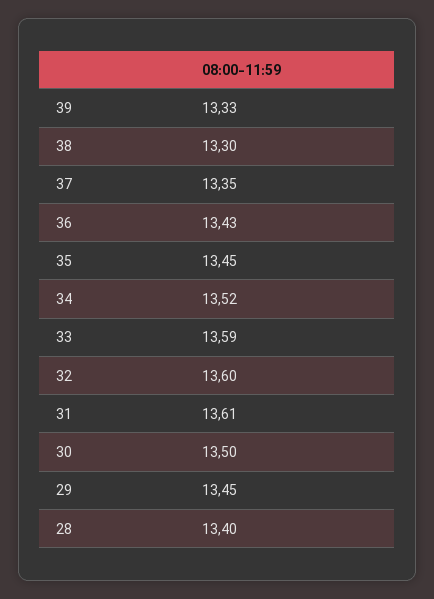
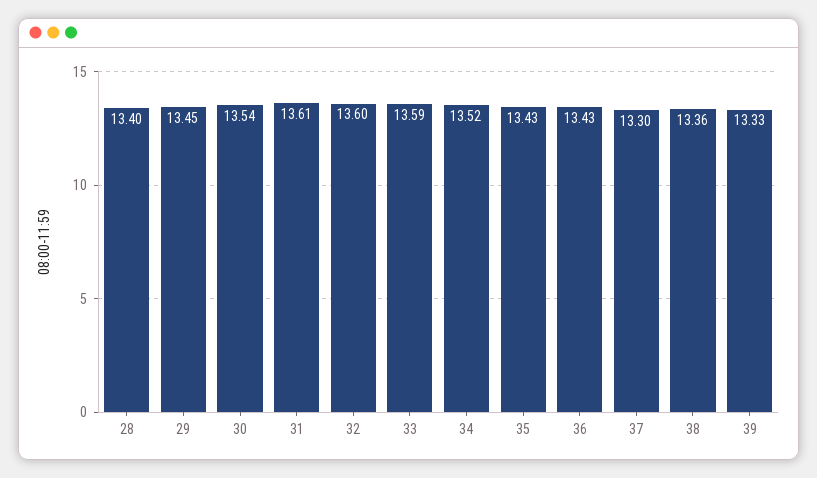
38: 13.3 -> 13.36
37: 13.35 -> 13.3
35: 13.45 -> 13.43
30: 13.5 -> 13.54

